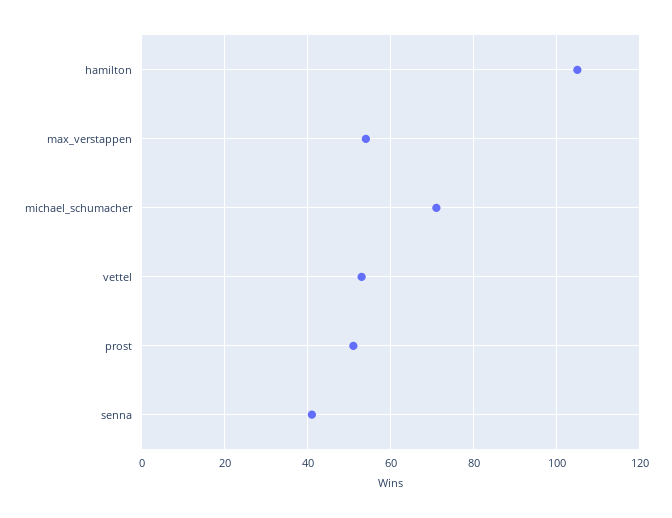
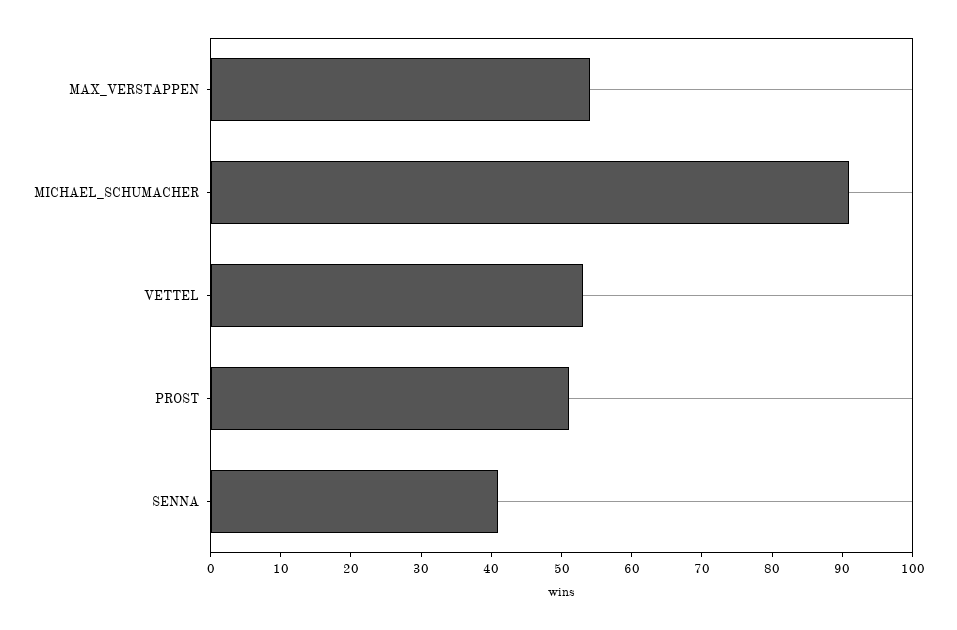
hamilton: 105 -> none
michael_schumacher: 70 -> 90

